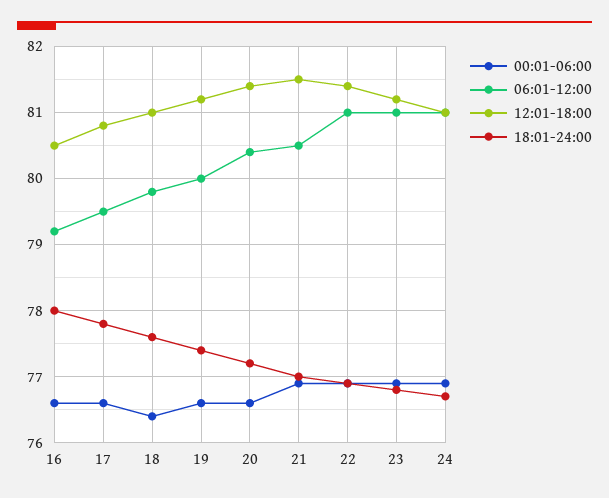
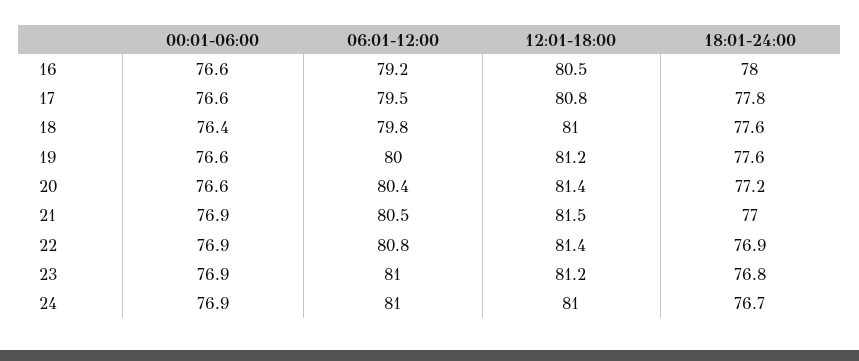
18:01-24:00, 19: 77.4 -> 77.6
06:01-12:00, 22: 81 -> 80.8

